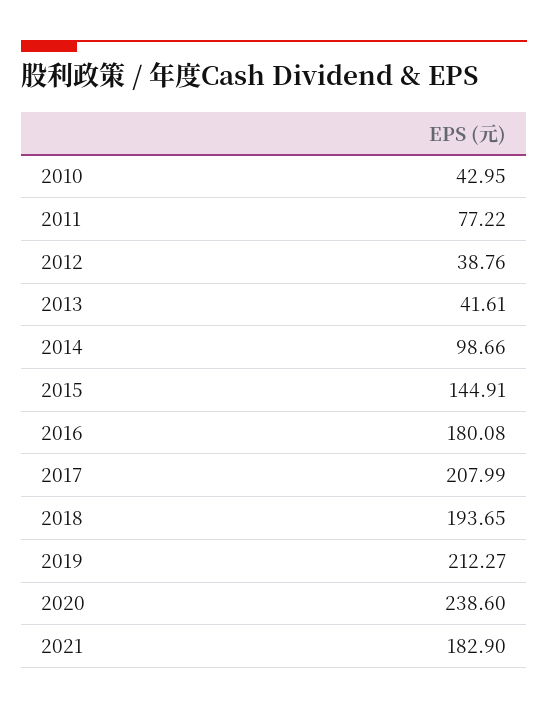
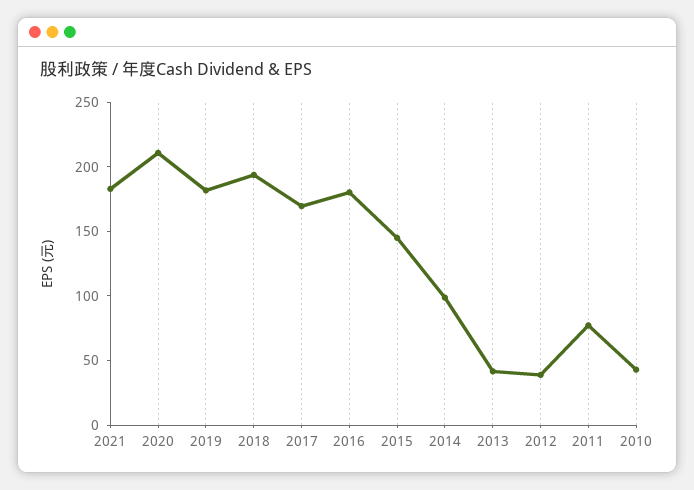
2017: 207.99 -> 170
2019: 212.27 -> 180
2020: 238.6 -> 210

